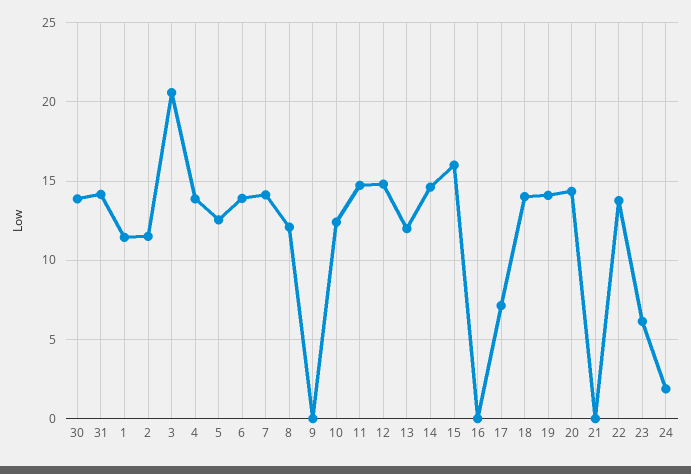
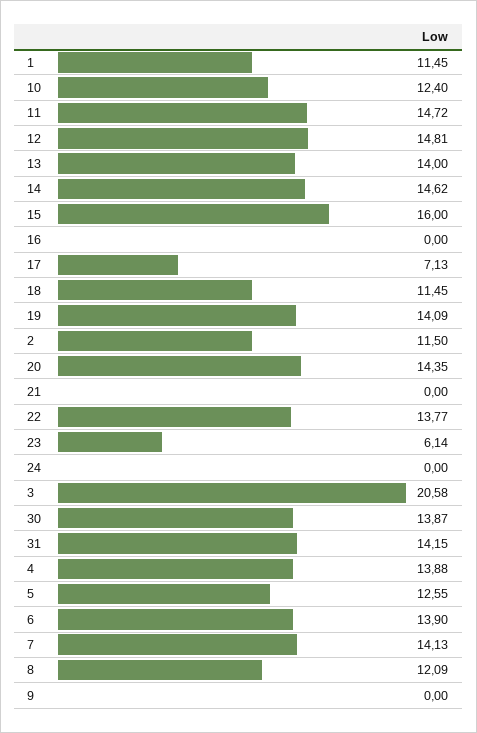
13: 12 -> 14
18: 14 -> 11.45
24: 2 -> 0

